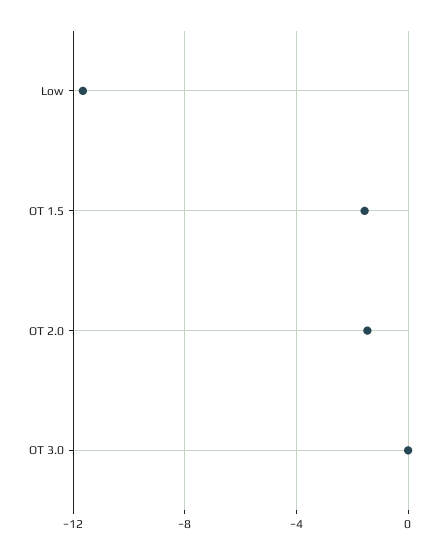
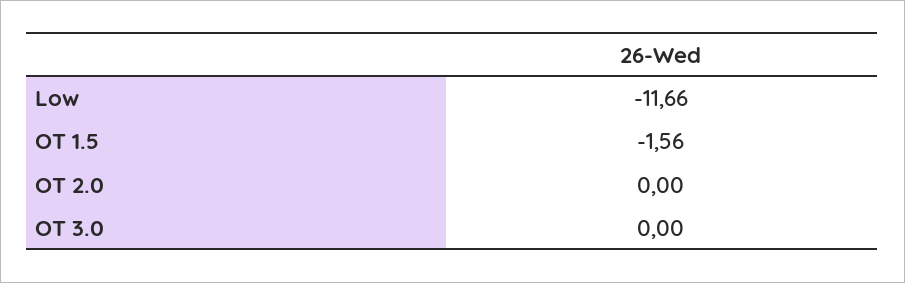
OT 2.0: -1.5 -> 0

